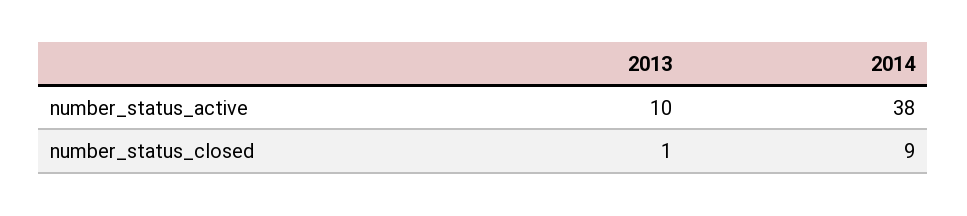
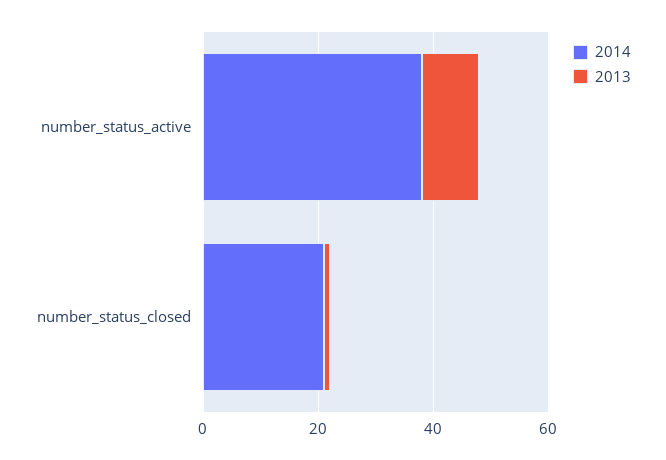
2014, number_status_closed: 9 -> 20

